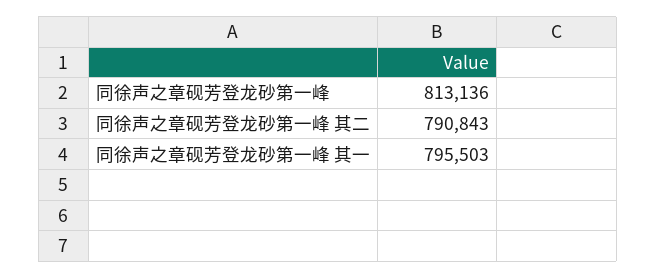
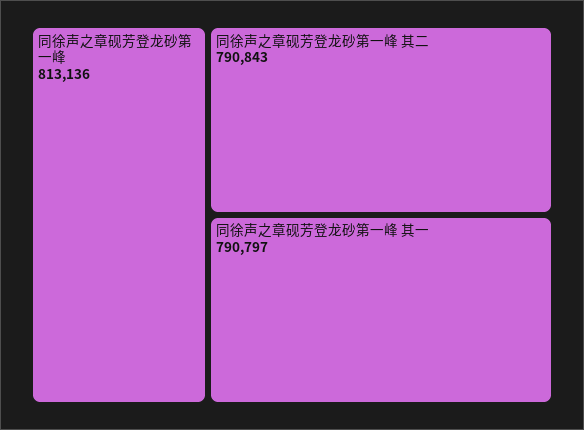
同徐声之章砚芳登龙砂第一峰 其一: 795503 -> 790797

